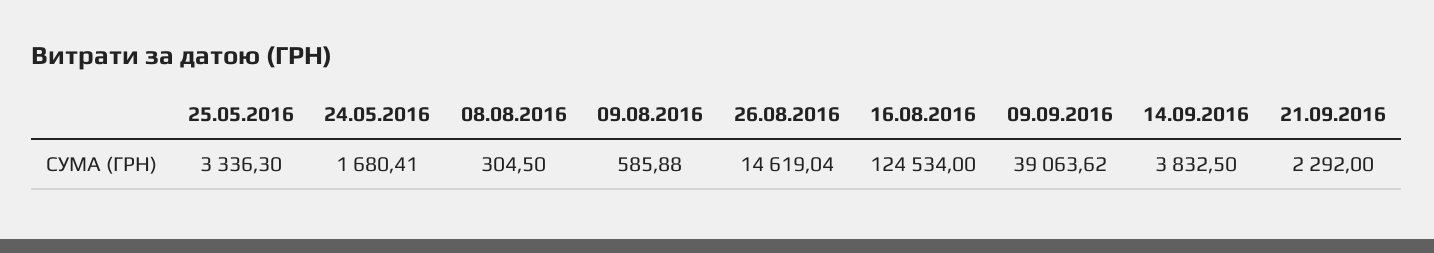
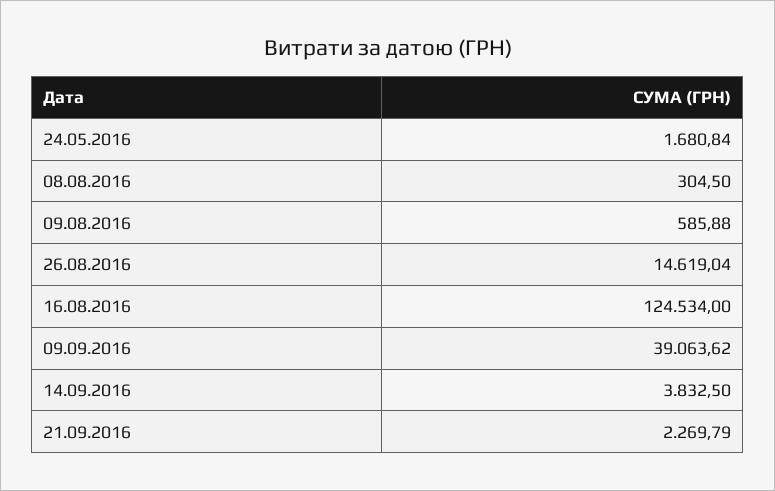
25.05.2016: 3336.3 -> none
24.05.2016: 1680.41 -> 1680.84
21.09.2016: 2292 -> 2269.79

